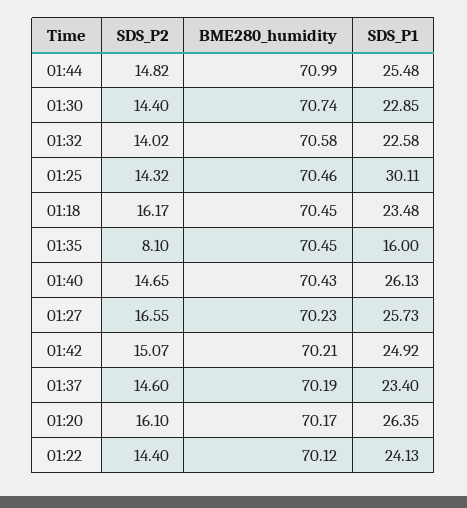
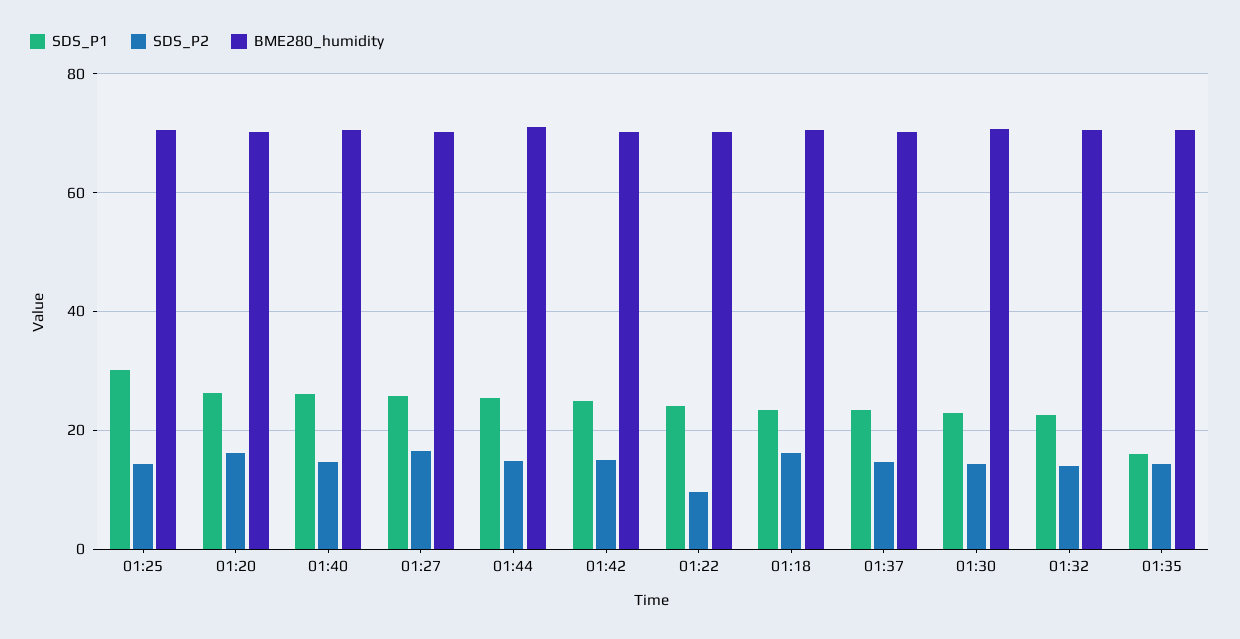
SDS_P2, 01:35: 8.1 -> 14
SDS_P2, 01:22: 14.4 -> 10

